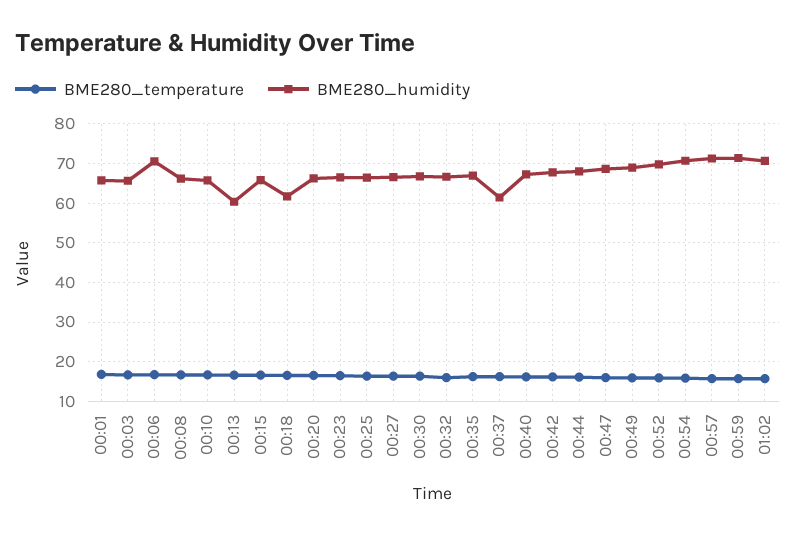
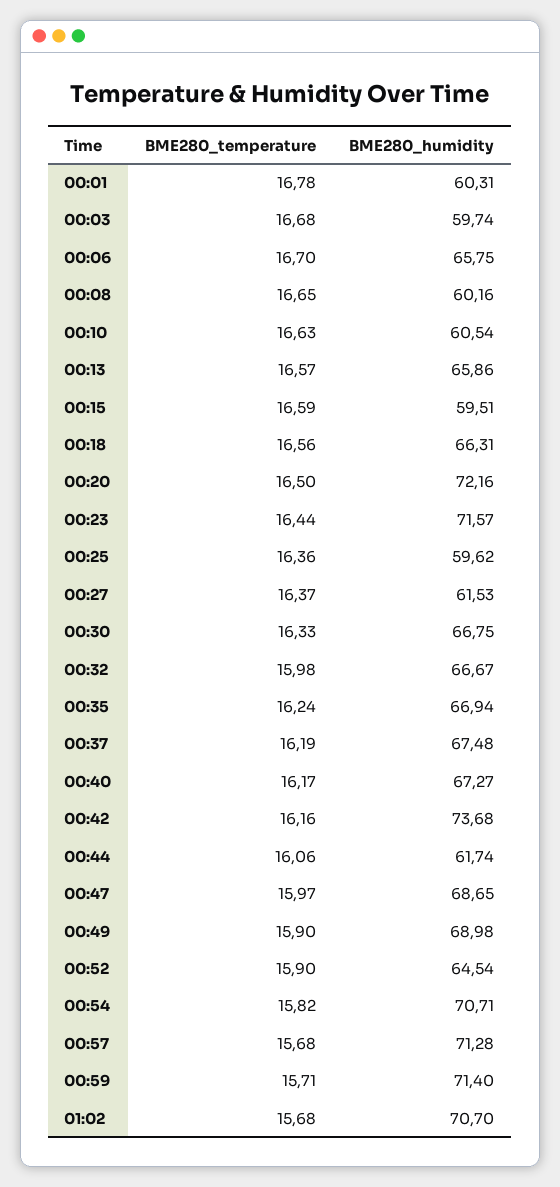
BME280_humidity, 00:01: 66 -> 60.31
BME280_humidity, 00:03: 66 -> 59.74
BME280_humidity, 00:06: 70 -> 65.75
BME280_humidity, 00:08: 66 -> 60.16
BME280_humidity, 00:10: 66 -> 60.54
BME280_humidity, 00:13: 60 -> 65.86
BME280_humidity, 00:15: 66 -> 59.51
BME280_humidity, 00:18: 62 -> 66.31
BME280_humidity, 00:20: 66 -> 72.16
BME280_humidity, 00:23: 66 -> 71.57
BME280_humidity, 00:25: 66 -> 59.62
BME280_humidity, 00:27: 66 -> 61.53
BME280_humidity, 00:37: 62 -> 67.48
BME280_humidity, 00:42: 68 -> 73.68
BME280_humidity, 00:44: 68 -> 61.74
BME280_humidity, 00:52: 70 -> 64.54

